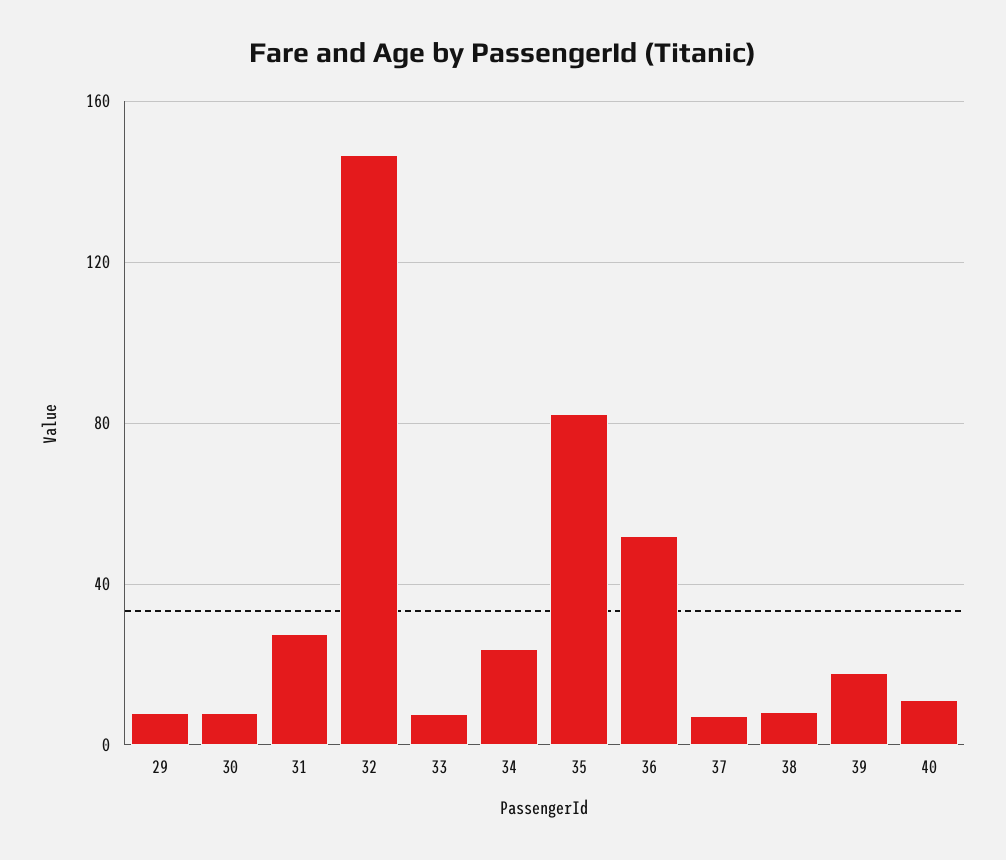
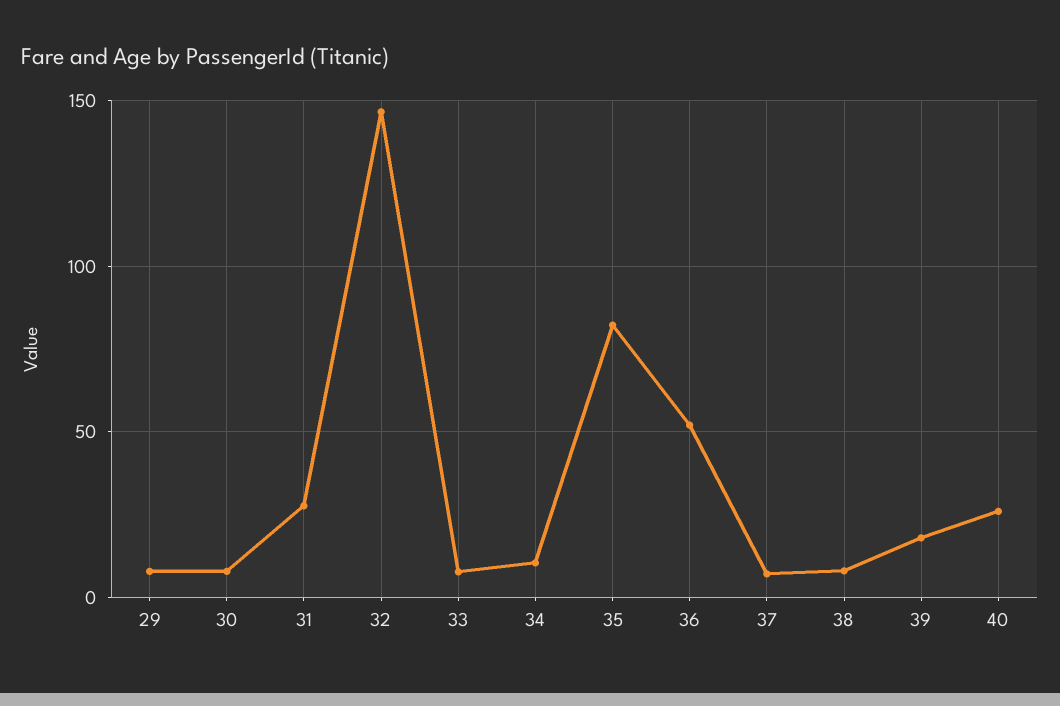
34: 25 -> 10
40: 10 -> 25

